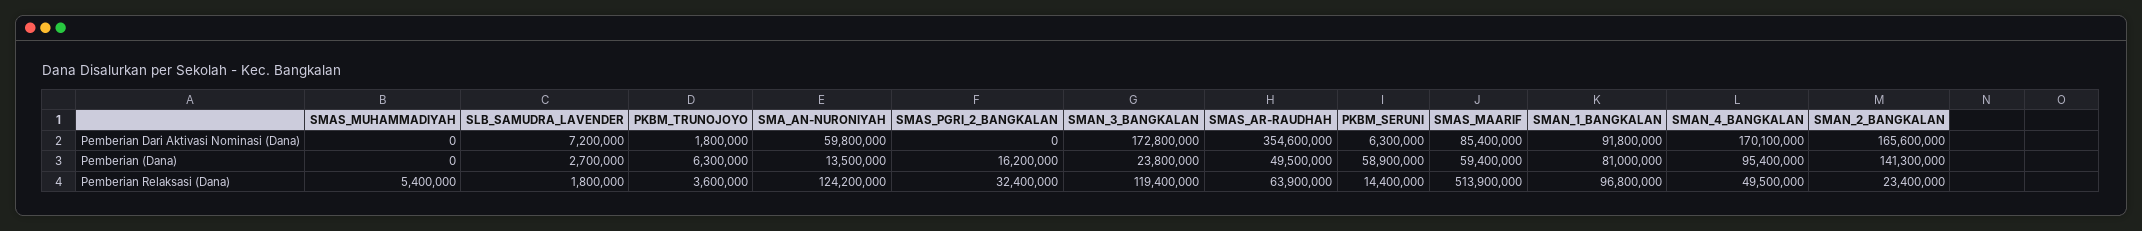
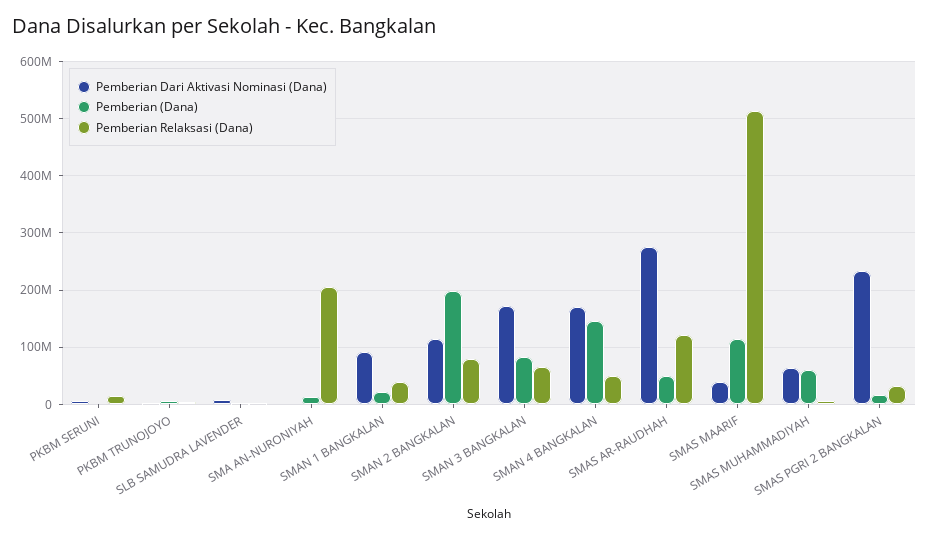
Pemberian Dari Aktivasi Nominasi (Dana), SMAS_MUHAMMADIYAH: 0 -> 60000000
Pemberian Dari Aktivasi Nominasi (Dana), SMA_AN-NURONIYAH: 59800000 -> 0
Pemberian Dari Aktivasi Nominasi (Dana), SMAS_PGRI_2_BANGKALAN: 0 -> 240000000
Pemberian Dari Aktivasi Nominasi (Dana), SMAS_AR-RAUDHAH: 354600000 -> 280000000
Pemberian Dari Aktivasi Nominasi (Dana), SMAS_MAARIF: 85400000 -> 40000000
Pemberian Dari Aktivasi Nominasi (Dana), SMAN_2_BANGKALAN: 165600000 -> 120000000
Pemberian (Dana), SMAS_MUHAMMADIYAH: 0 -> 60000000
Pemberian (Dana), SMAN_3_BANGKALAN: 23800000 -> 80000000
Pemberian (Dana), PKBM_SERUNI: 58900000 -> 0
Pemberian (Dana), SMAS_MAARIF: 59400000 -> 120000000
Pemberian (Dana), SMAN_1_BANGKALAN: 81000000 -> 20000000
Pemberian (Dana), SMAN_4_BANGKALAN: 95400000 -> 140000000
Pemberian (Dana), SMAN_2_BANGKALAN: 141300000 -> 200000000
Pemberian Relaksasi (Dana), SMA_AN-NURONIYAH: 124200000 -> 200000000
Pemberian Relaksasi (Dana), SMAN_3_BANGKALAN: 119400000 -> 60000000
Pemberian Relaksasi (Dana), SMAS_AR-RAUDHAH: 63900000 -> 120000000
Pemberian Relaksasi (Dana), SMAN_1_BANGKALAN: 96800000 -> 40000000
Pemberian Relaksasi (Dana), SMAN_2_BANGKALAN: 23400000 -> 80000000

